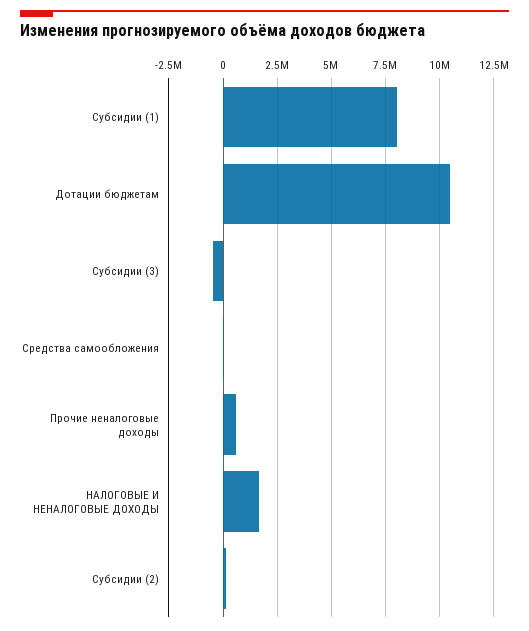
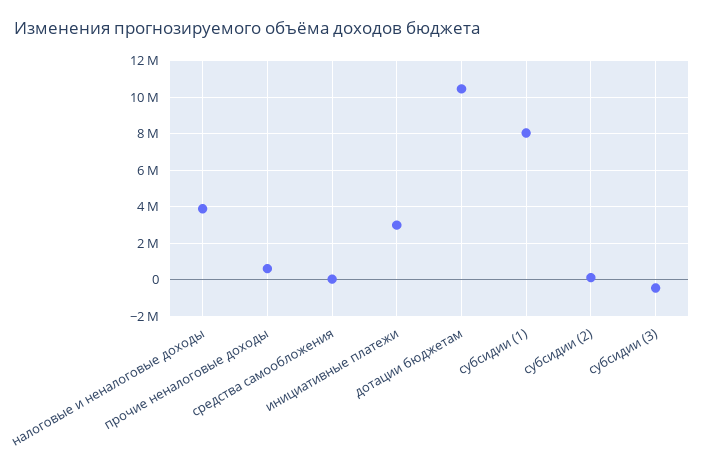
НАЛОГОВЫЕ И НЕНАЛОГОВЫЕ ДОХОДЫ: 1500000 -> 4000000
инициативные платежи: none -> 3000000

